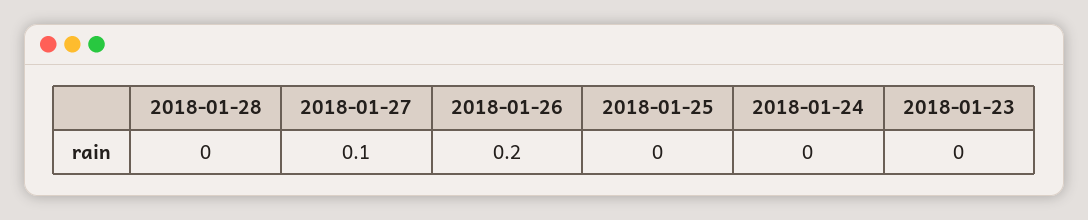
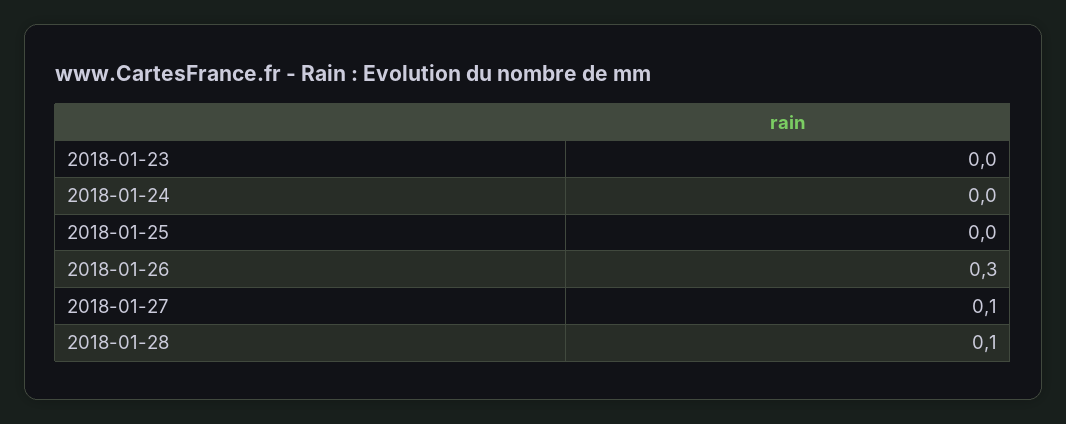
2018-01-28: 0 -> 0.1
2018-01-26: 0.2 -> 0.3

